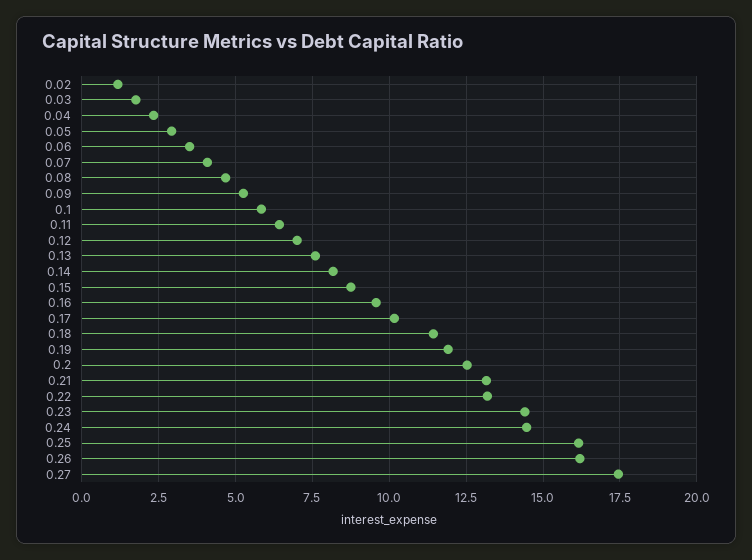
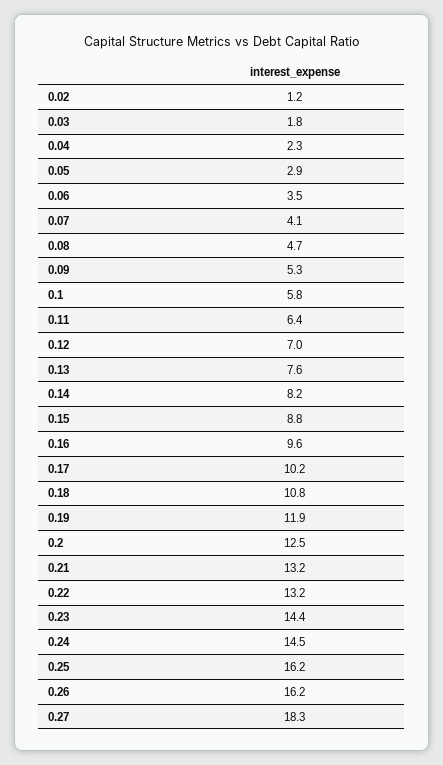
0.18: 11.5 -> 10.8
0.27: 17.5 -> 18.3

